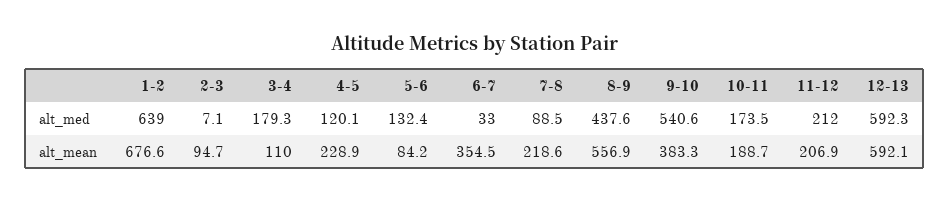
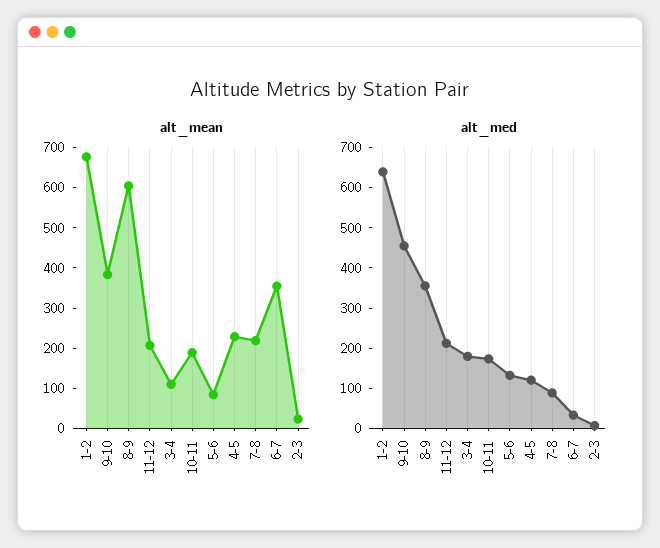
alt_med, 8-9: 437.6 -> 360
alt_med, 9-10: 540.6 -> 460
alt_med, 12-13: 592.3 -> none
alt_mean, 2-3: 94.7 -> 20
alt_mean, 8-9: 556.9 -> 600
alt_mean, 12-13: 592.1 -> none

